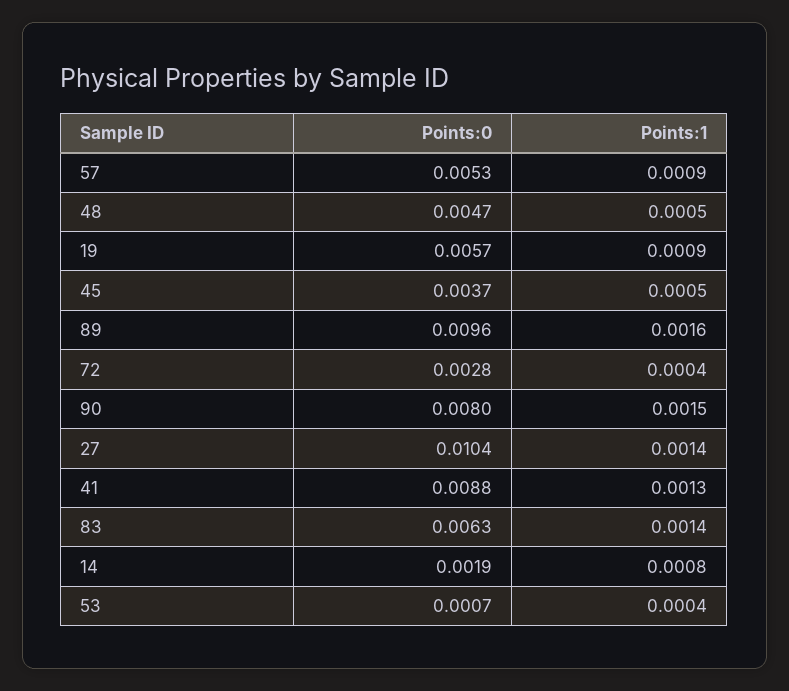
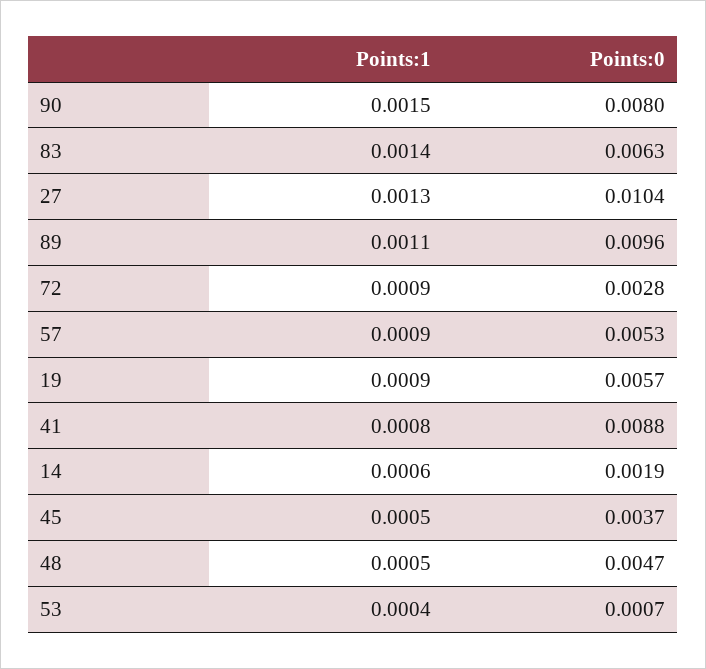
Points:1, 89: 0.0016 -> 0.0011
Points:1, 72: 0.0004 -> 0.0009
Points:1, 27: 0.0014 -> 0.0013
Points:1, 41: 0.0013 -> 0.0008
Points:1, 14: 0.0008 -> 0.0006

